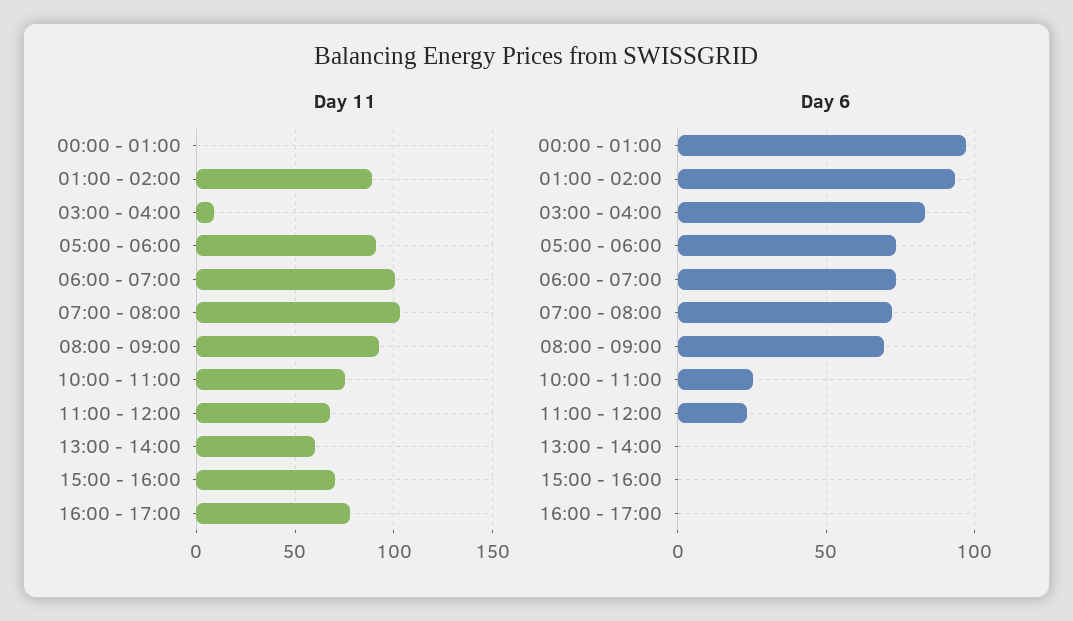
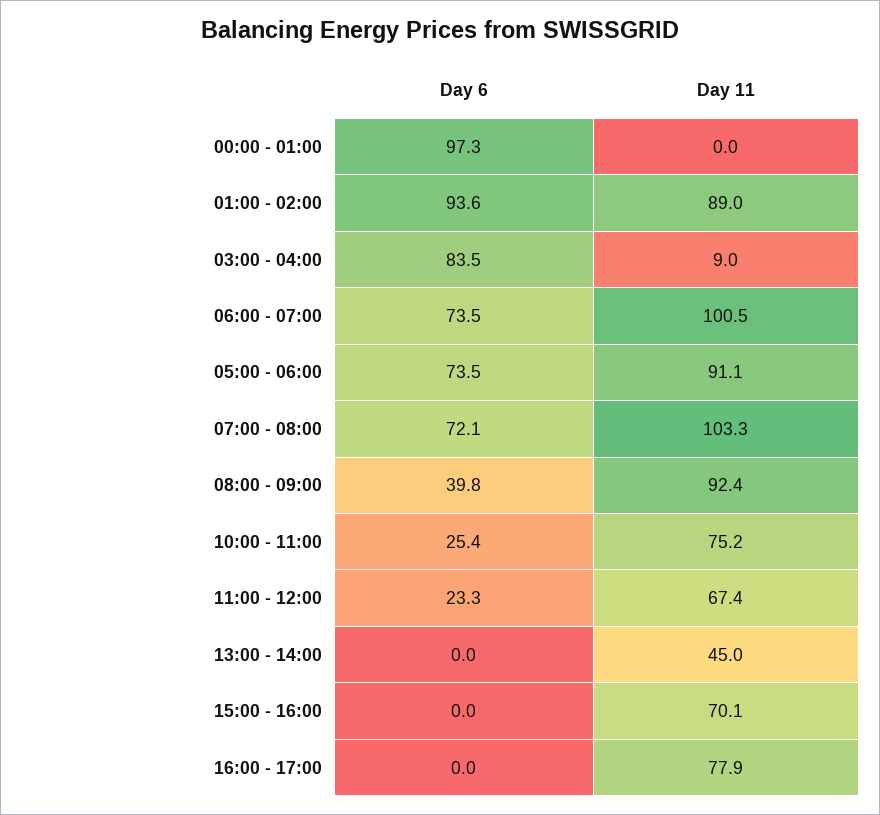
Day 11, 13:00 - 14:00: 60 -> 45
Day 6, 08:00 - 09:00: 70 -> 39.8

